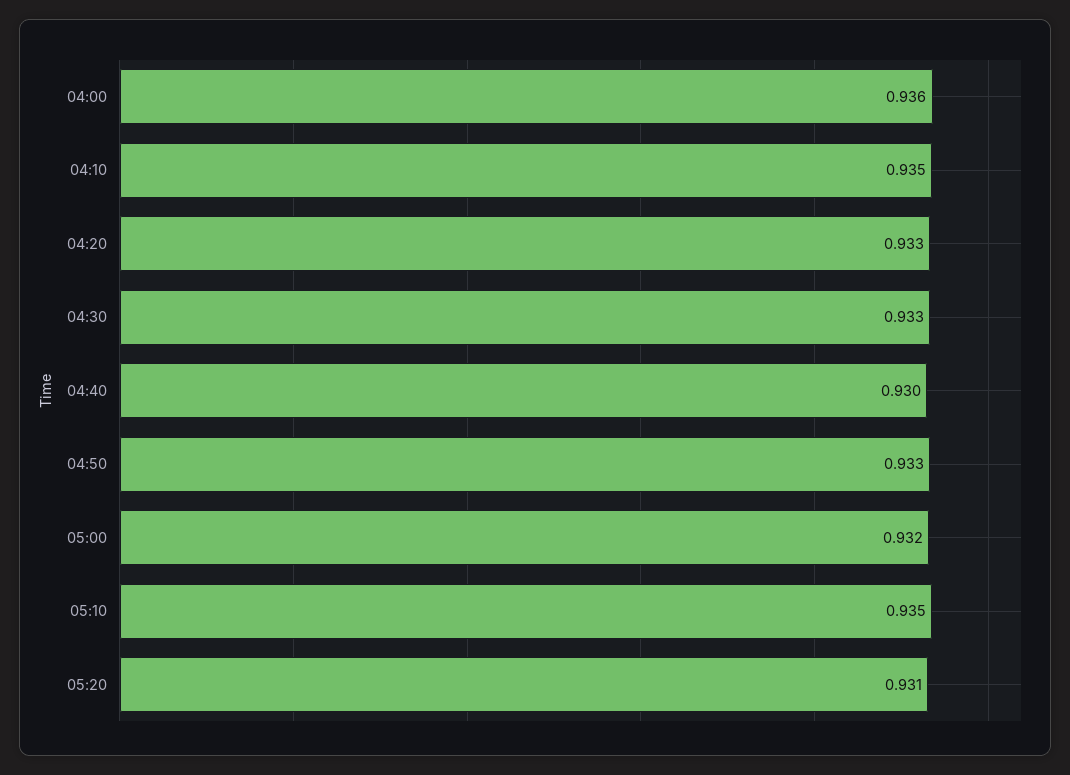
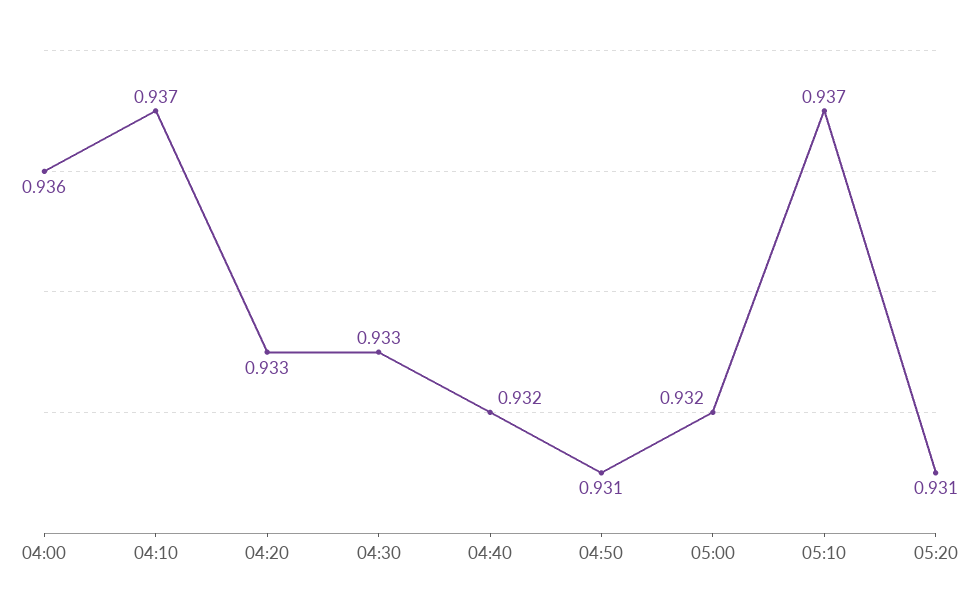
04:10: 0.935 -> 0.937
04:40: 0.93 -> 0.932
04:50: 0.933 -> 0.931
05:10: 0.935 -> 0.937

